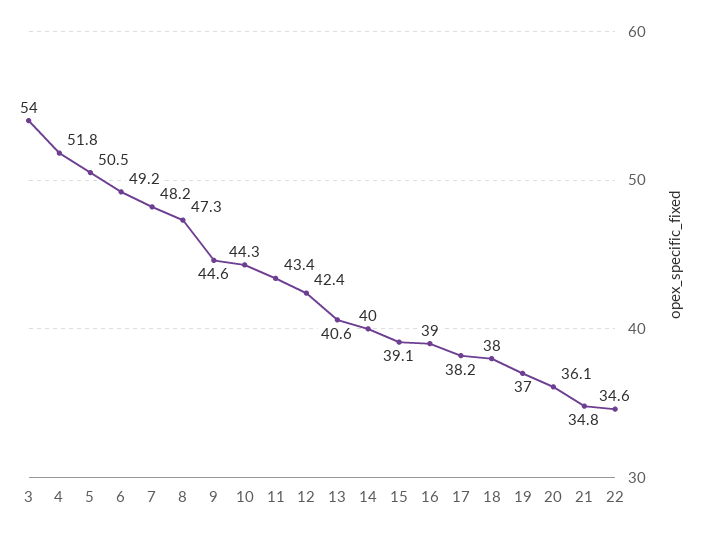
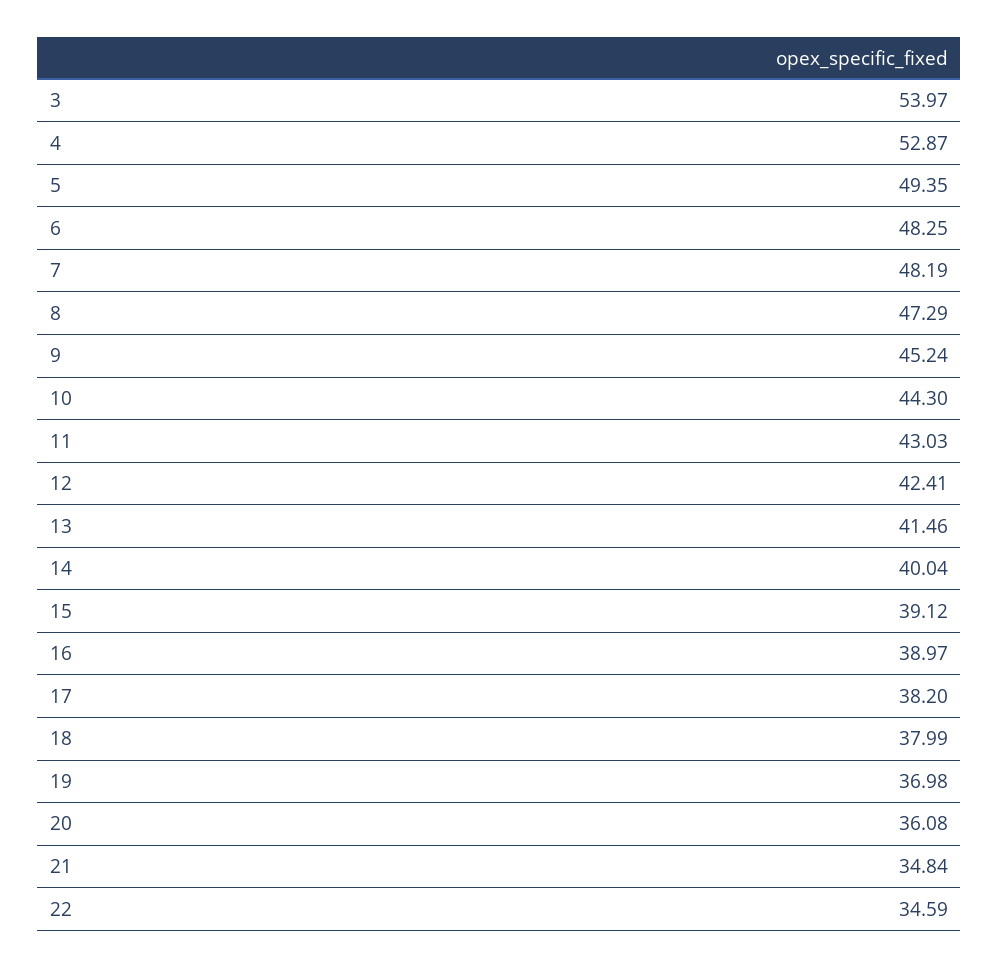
4: 51.8 -> 52.87
5: 50.5 -> 49.35
6: 49.2 -> 48.25
9: 44.6 -> 45.24
11: 43.4 -> 43.03
13: 40.6 -> 41.46

